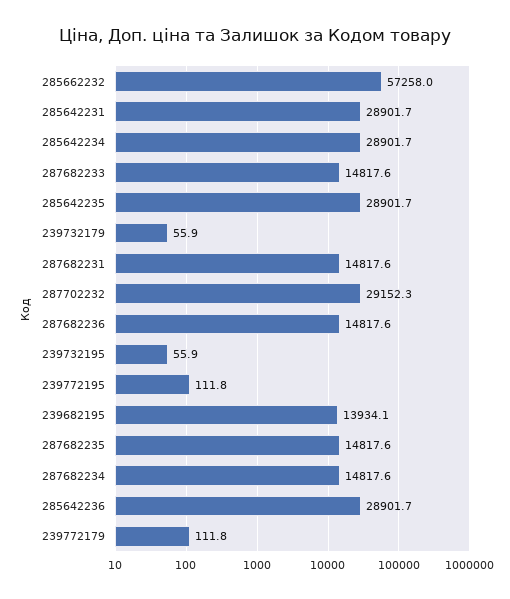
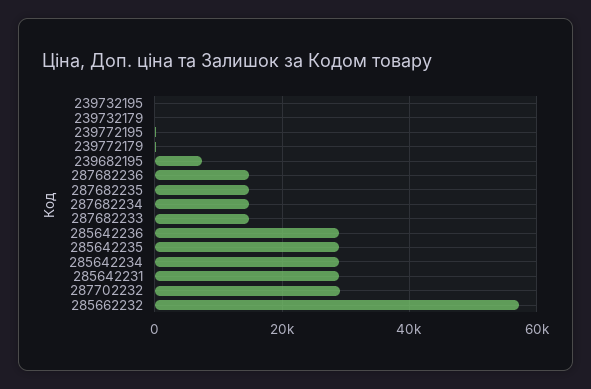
287682231: 14817.6 -> none
239682195: 13934.1 -> 8000

